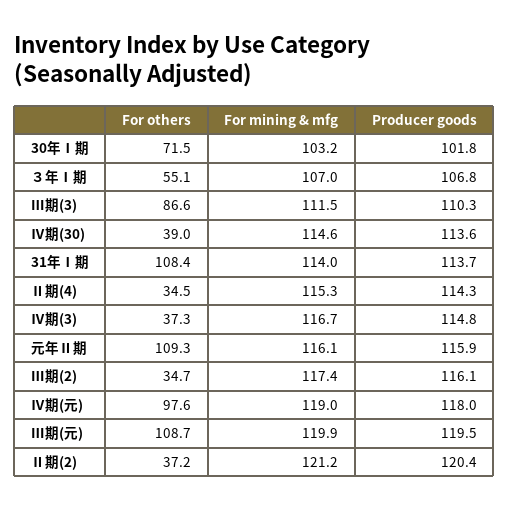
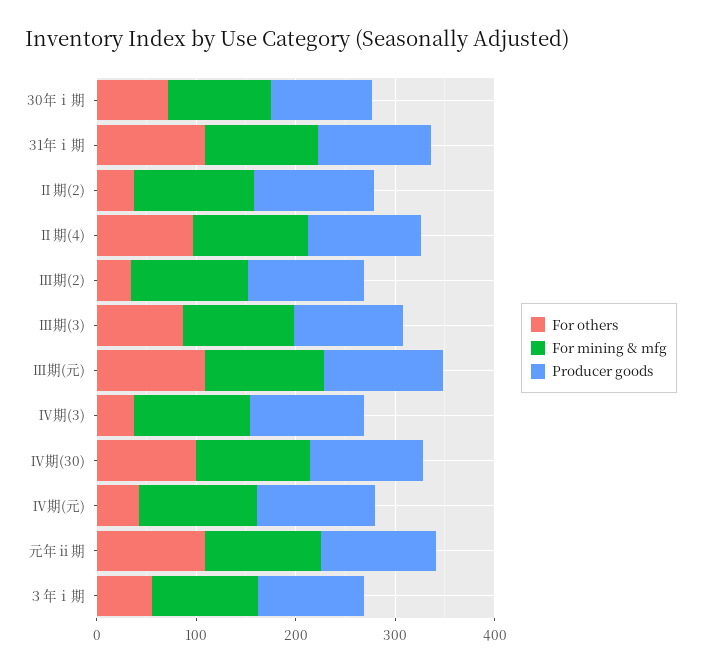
For others, Ⅳ期(30): 39 -> 100
For others, Ⅱ期(4): 34.5 -> 100
For others, Ⅳ期(元): 97.6 -> 40

